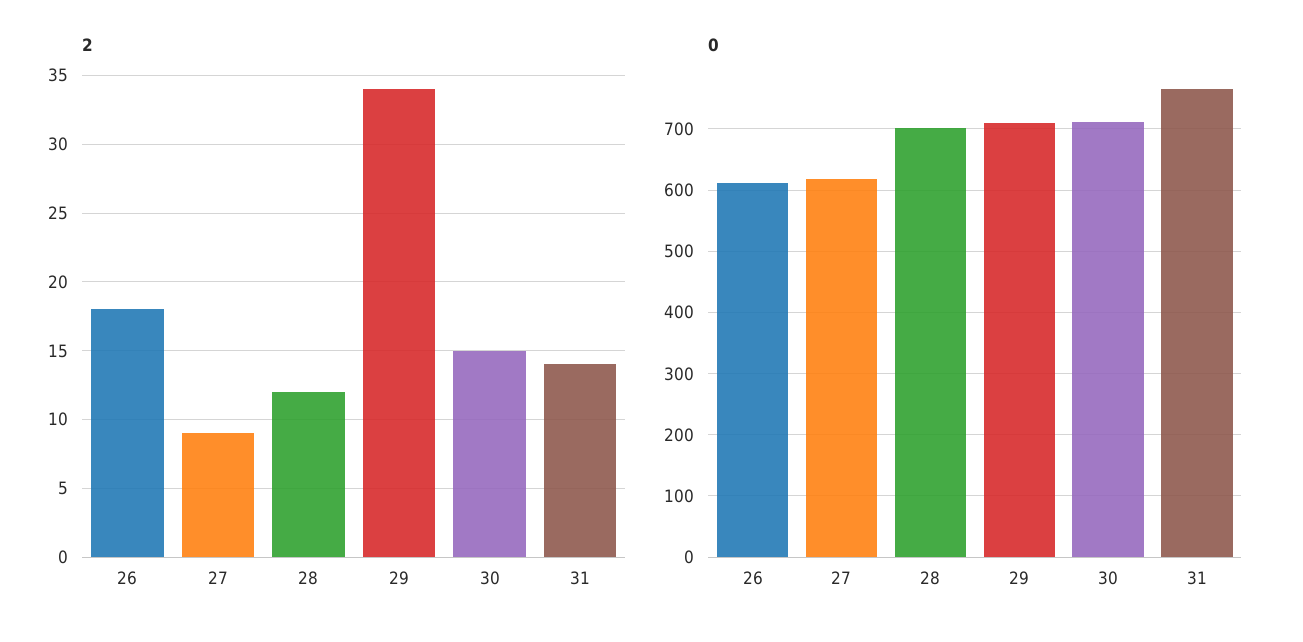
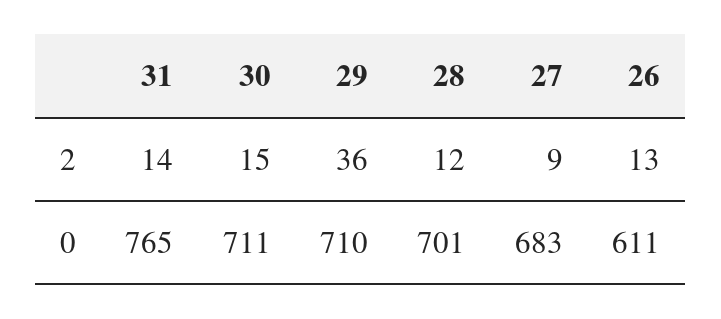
2, 26: 18 -> 13
2, 29: 34 -> 36
0, 27: 620 -> 683

